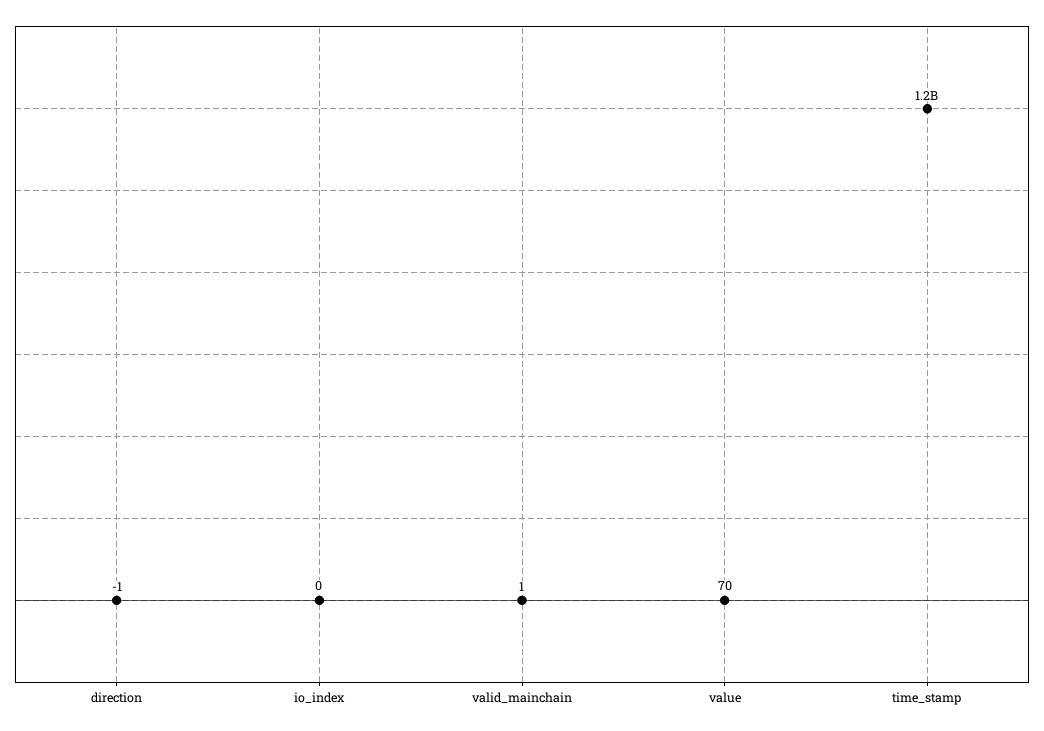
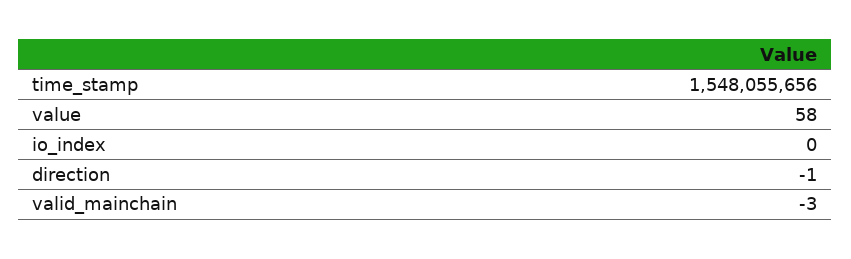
valid_mainchain: 1 -> -3
value: 70 -> 58
time_stamp: 1200000000 -> 1548055656

